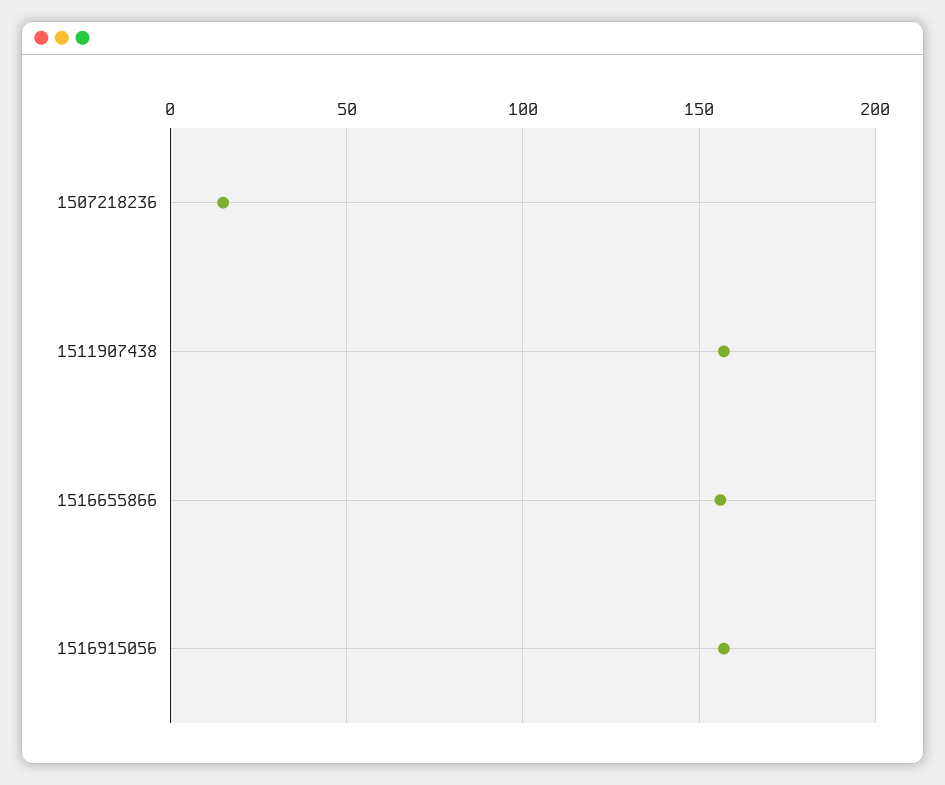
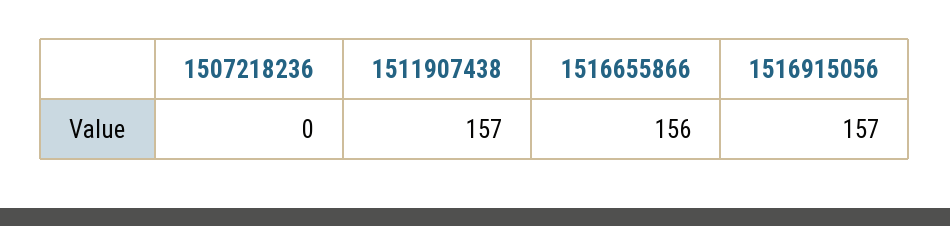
1507218236: 15 -> 0

